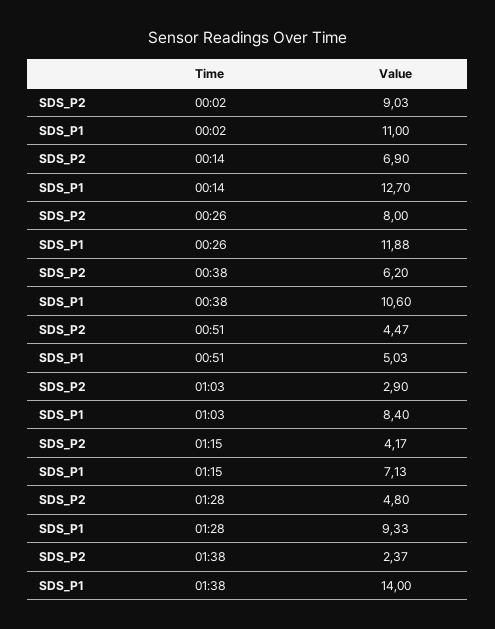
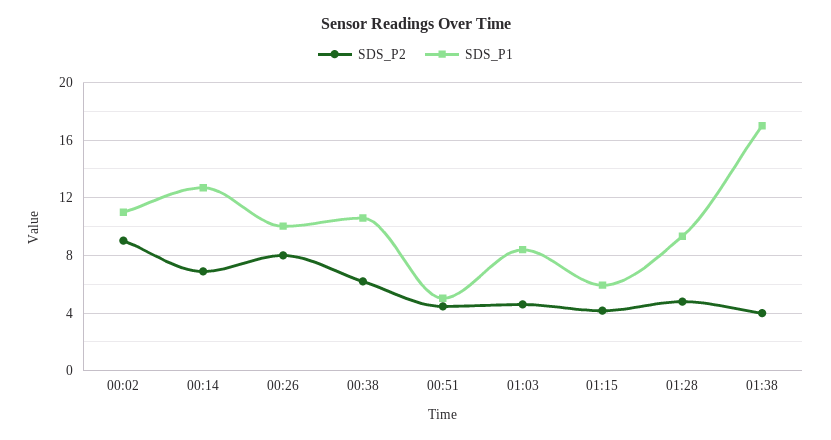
SDS_P1, 00:26: 11.88 -> 10
SDS_P2, 01:03: 2.9 -> 4.5
SDS_P1, 01:15: 7.13 -> 6
SDS_P2, 01:38: 2.37 -> 4
SDS_P1, 01:38: 14 -> 17

